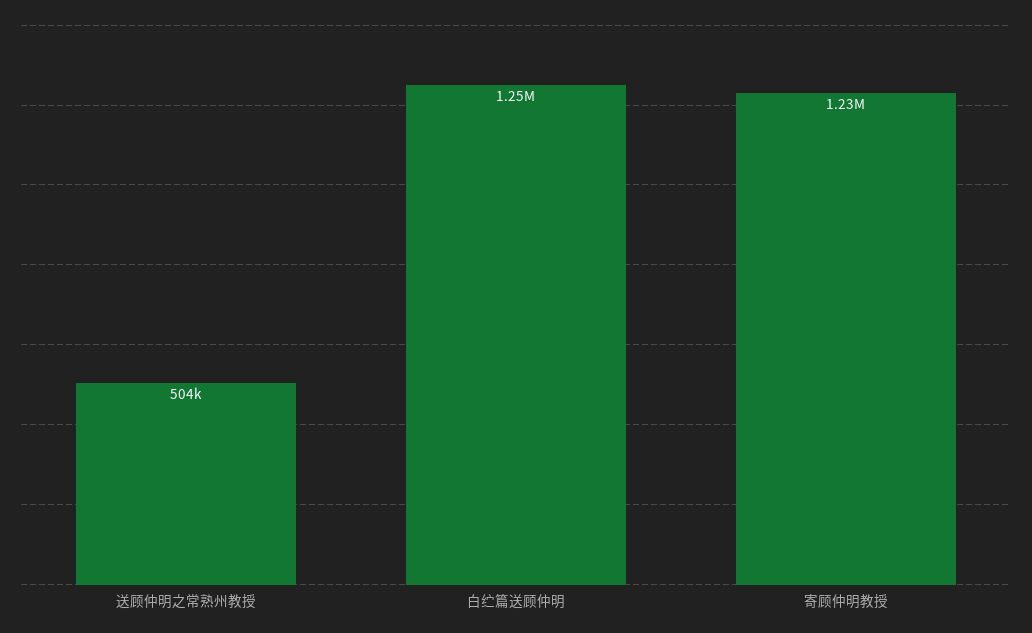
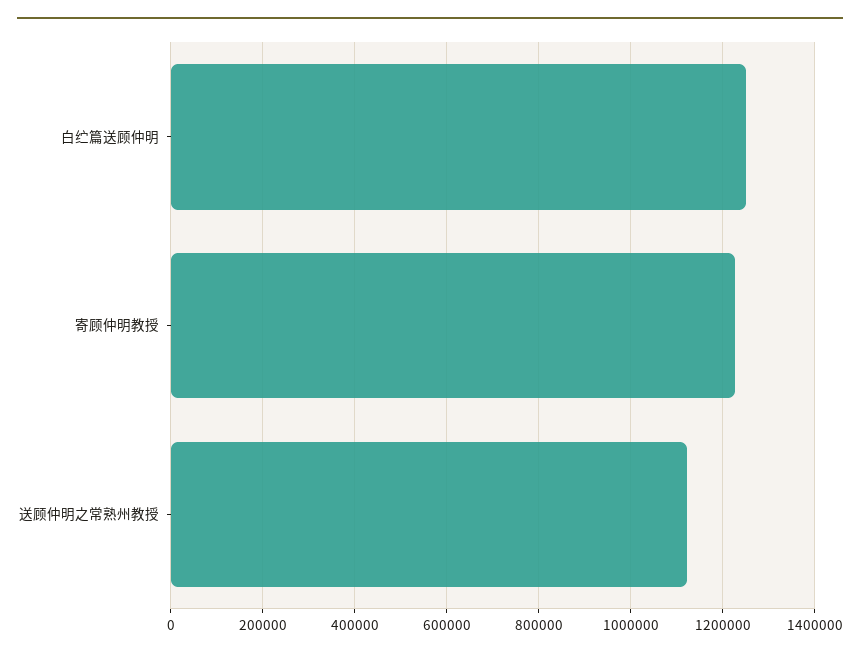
送顾仲明之常熟州教授: 504000 -> 1120000

